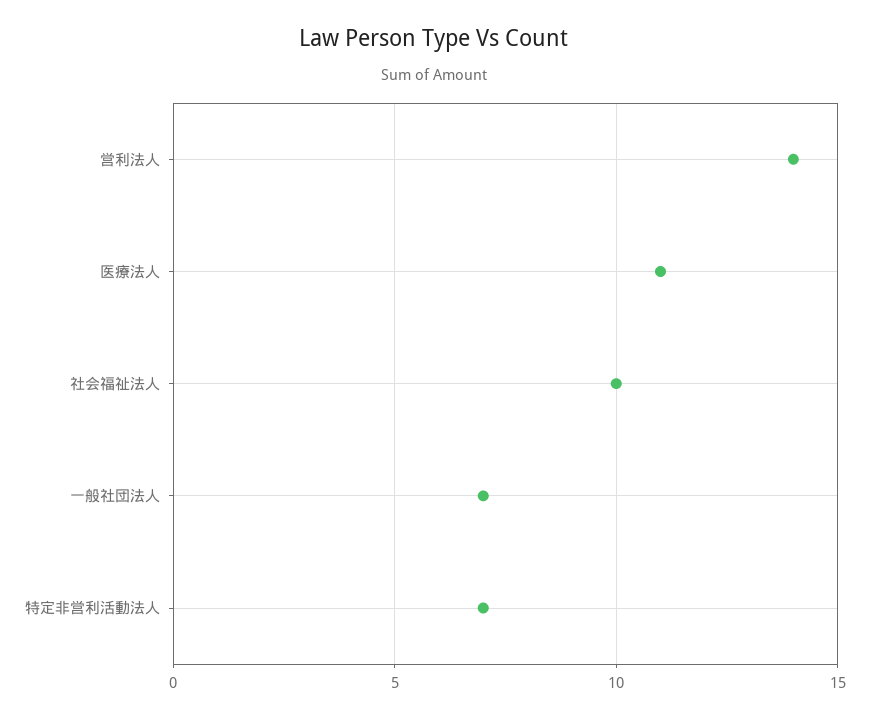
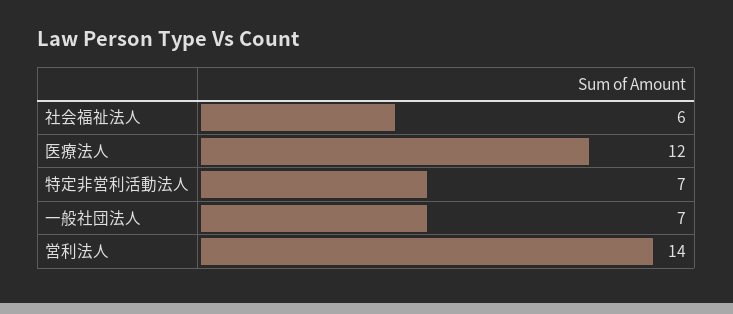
医療法人: 11 -> 12
社会福祉法人: 10 -> 6

